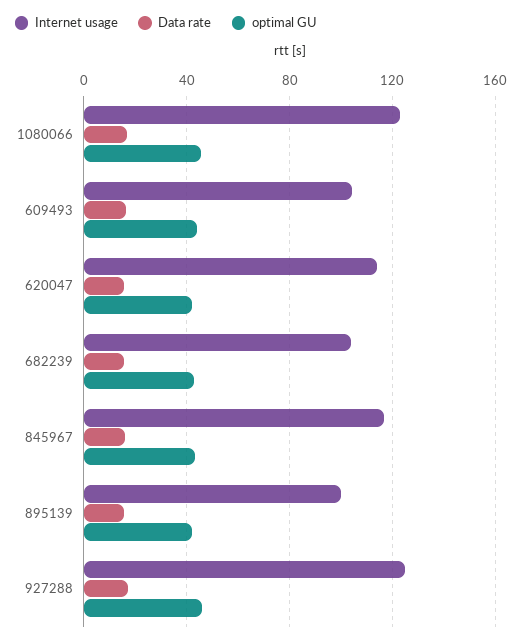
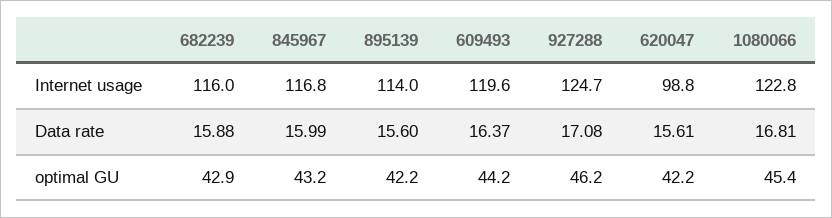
Internet usage, 609493: 105 -> 119.6
Internet usage, 620047: 115 -> 98.8
Internet usage, 682239: 105 -> 116
Internet usage, 895139: 100 -> 114

